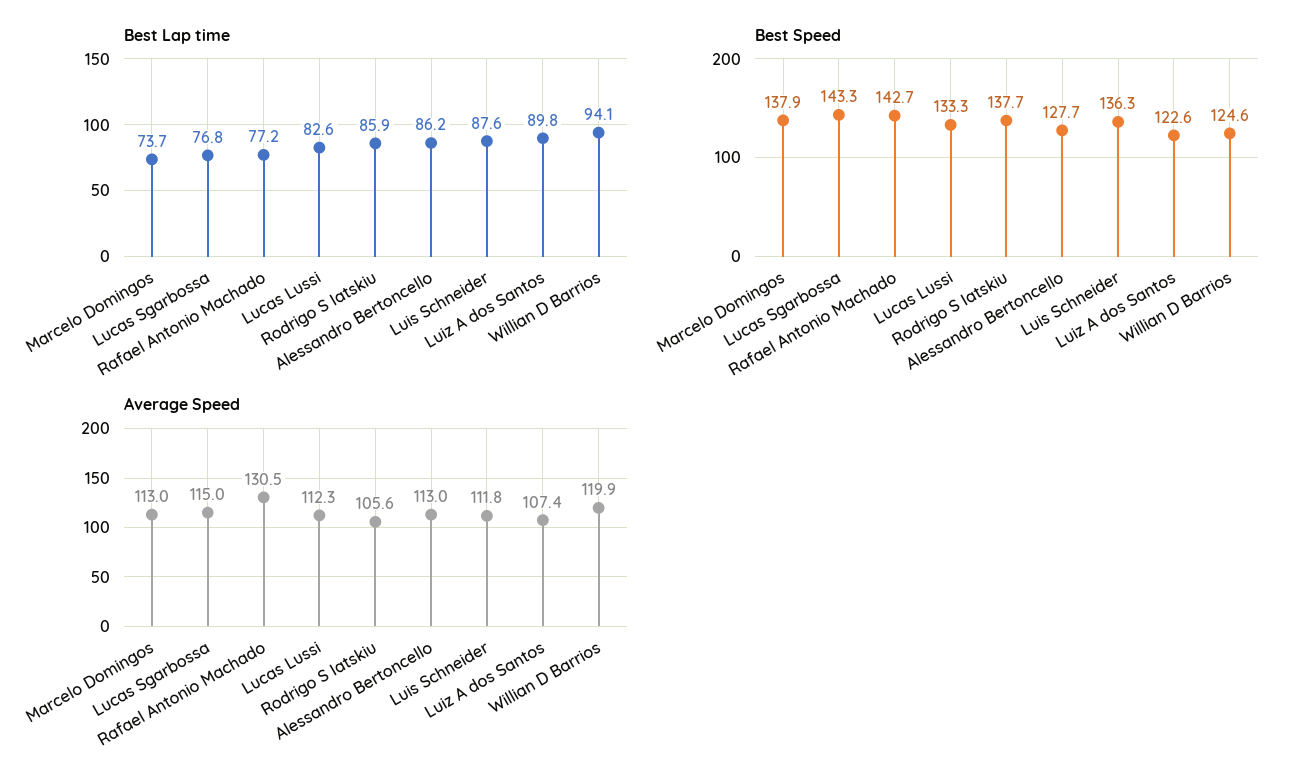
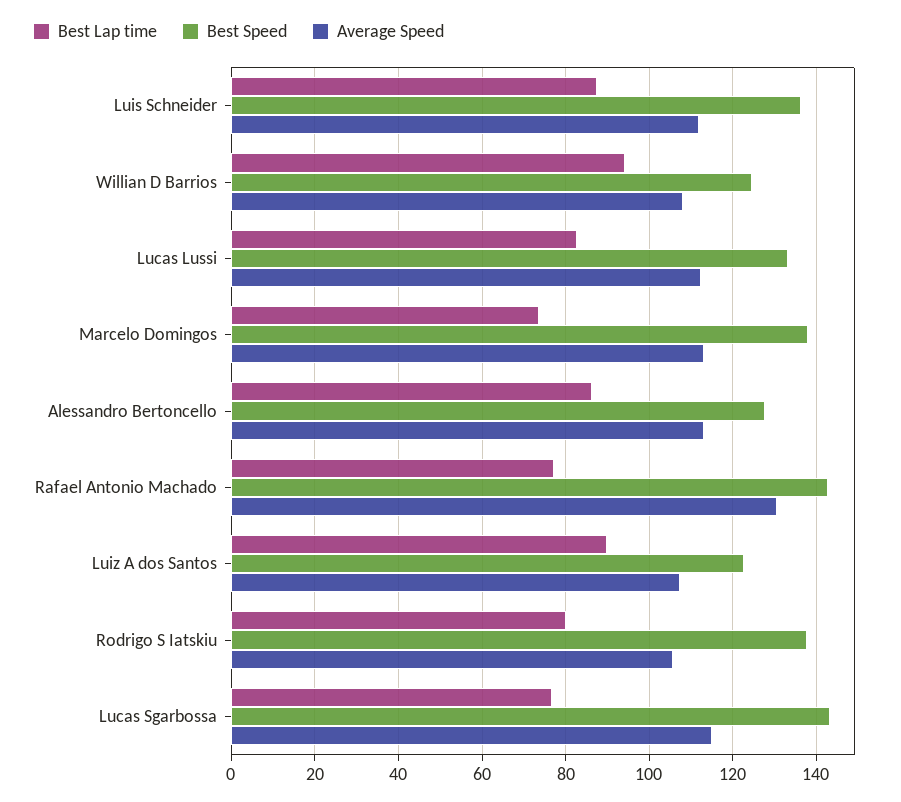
Best Lap time, Rodrigo S Iatskiu: 85.9 -> 80
Average Speed, Willian D Barrios: 119.9 -> 108

